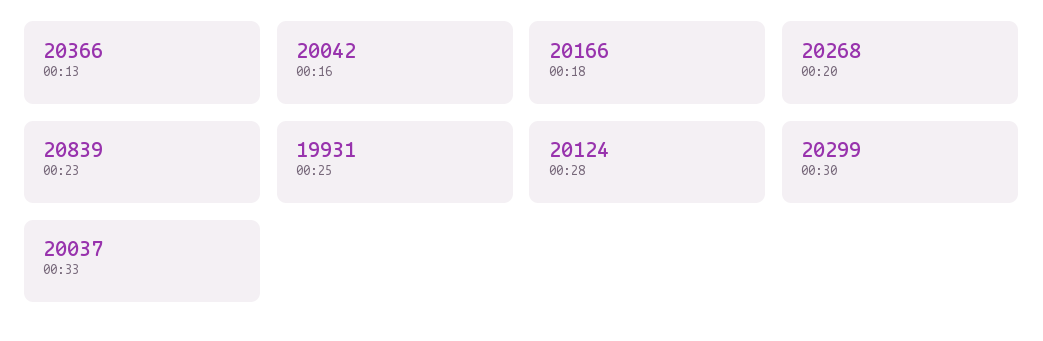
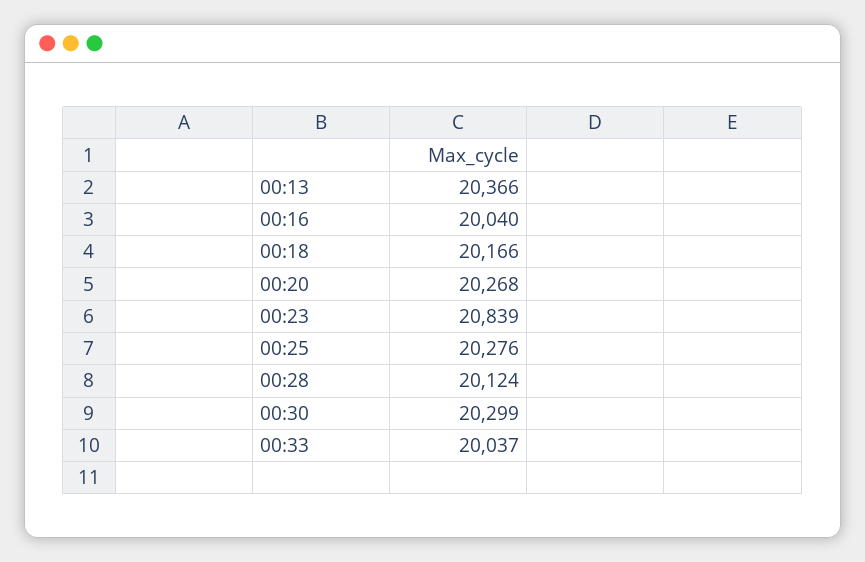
00:16: 20042 -> 20040
00:25: 19931 -> 20276

